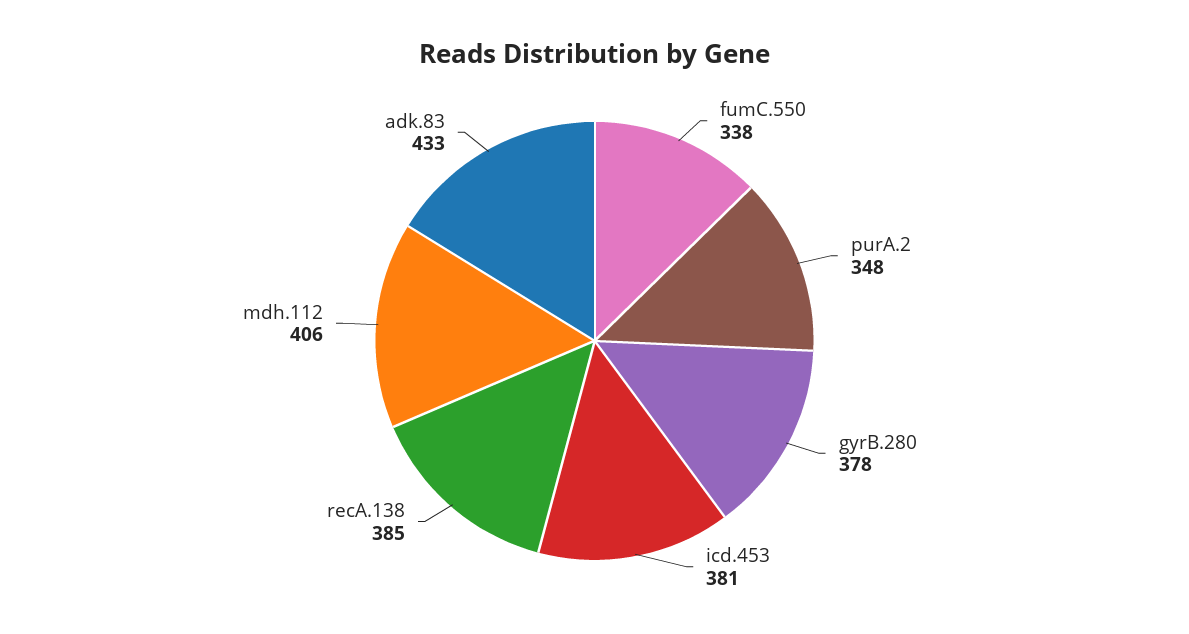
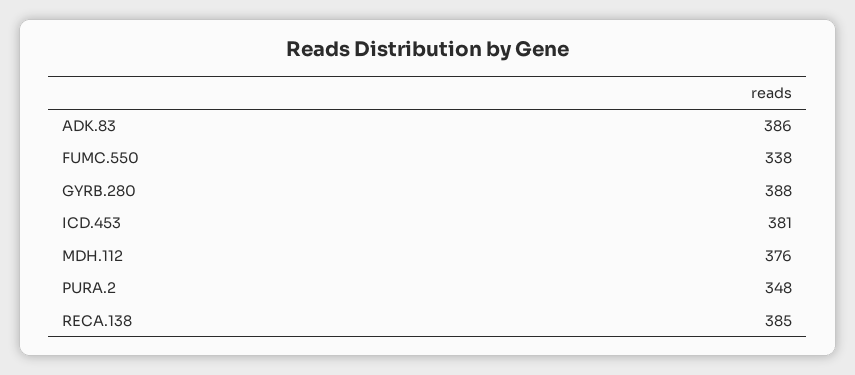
gyrB.280: 378 -> 388
mdh.112: 406 -> 376
adk.83: 433 -> 386

